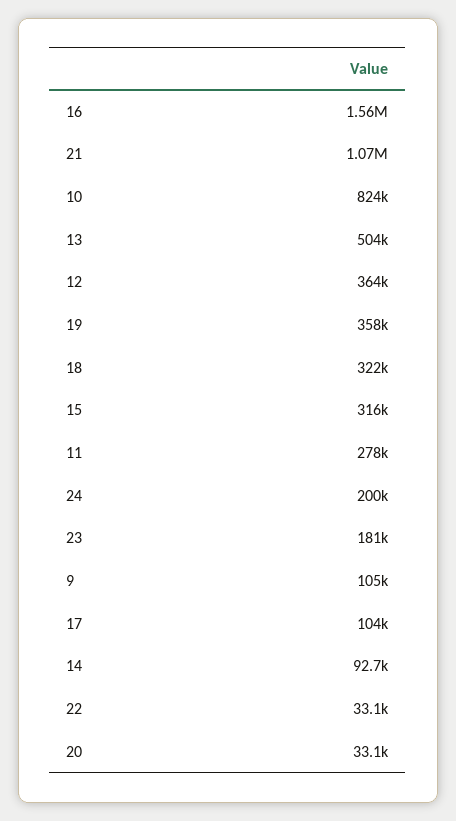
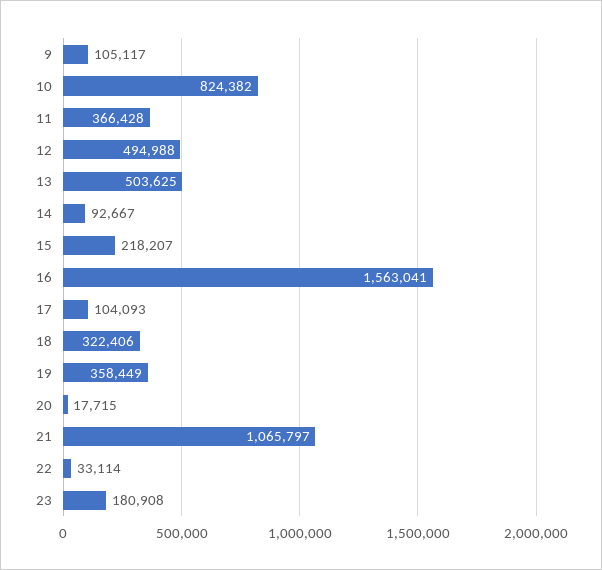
12: 364000 -> 494988
15: 316000 -> 218207
11: 278000 -> 366428
24: 200000 -> none
20: 33100 -> 17715

